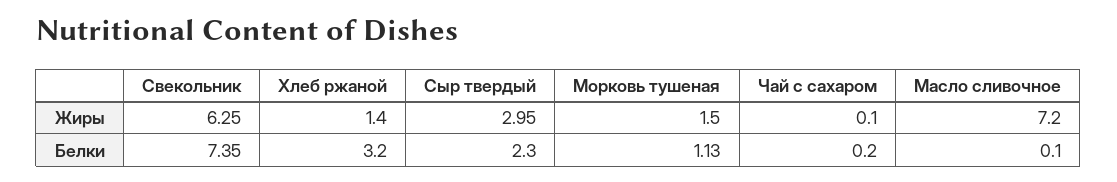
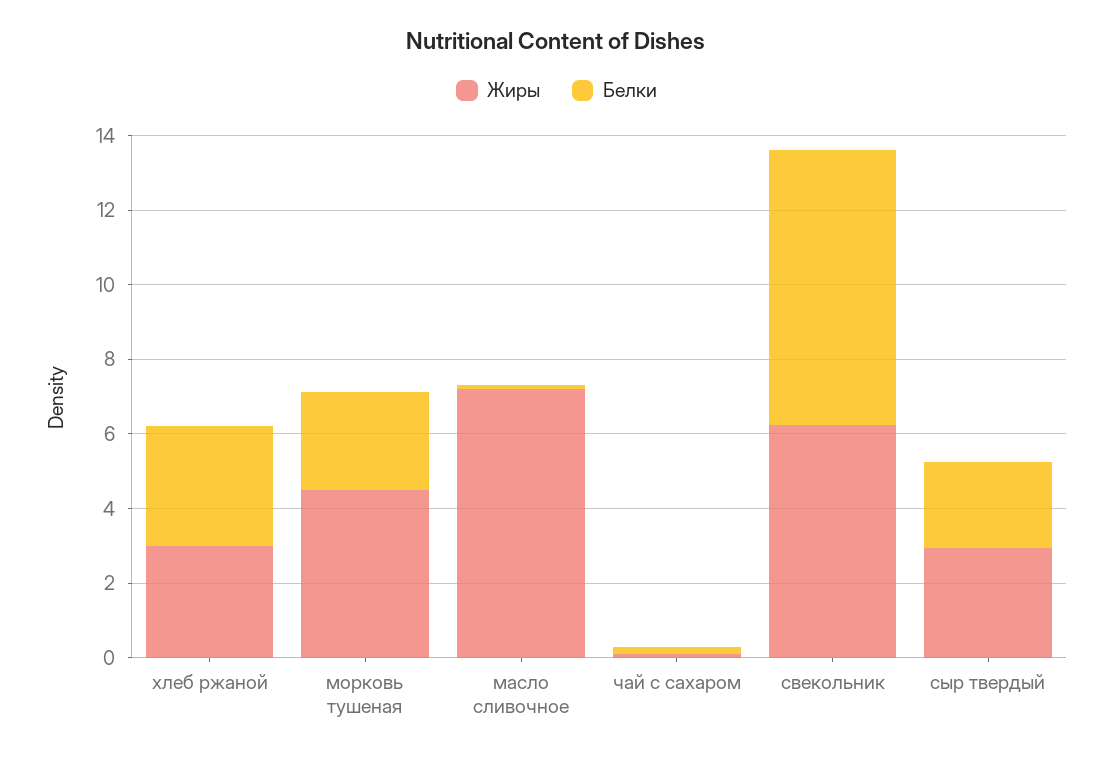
Жиры, Хлеб ржаной: 1.4 -> 3
Жиры, Морковь тушеная: 1.5 -> 4.5
Белки, Морковь тушеная: 1.13 -> 2.5

